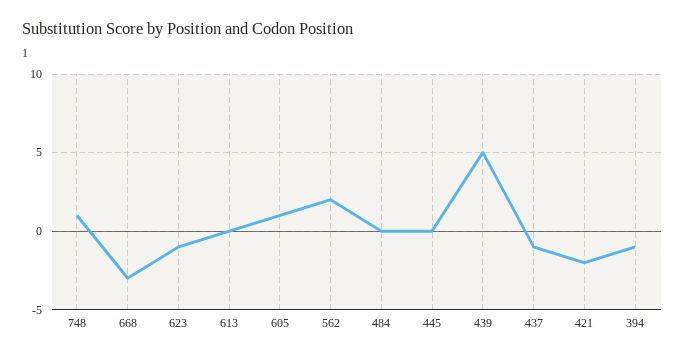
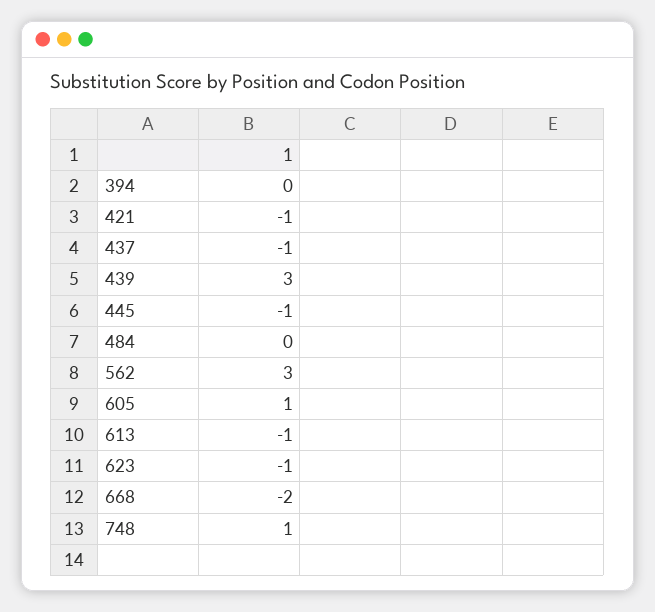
668: -3 -> -2
613: 0 -> -1
562: 2 -> 3
445: 0 -> -1
439: 5 -> 3
421: -2 -> -1
394: -1 -> 0

